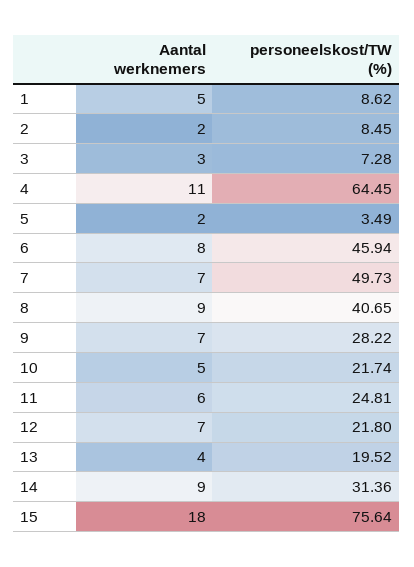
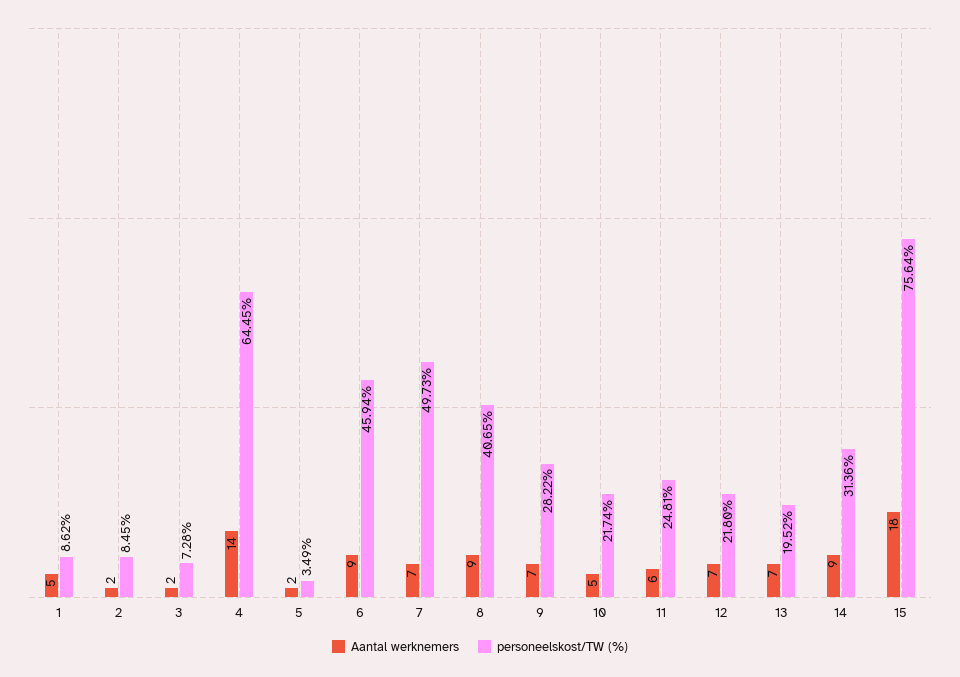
Aantal werknemers, 3: 3 -> 2
Aantal werknemers, 4: 11 -> 14
Aantal werknemers, 6: 8 -> 9
Aantal werknemers, 13: 4 -> 7

